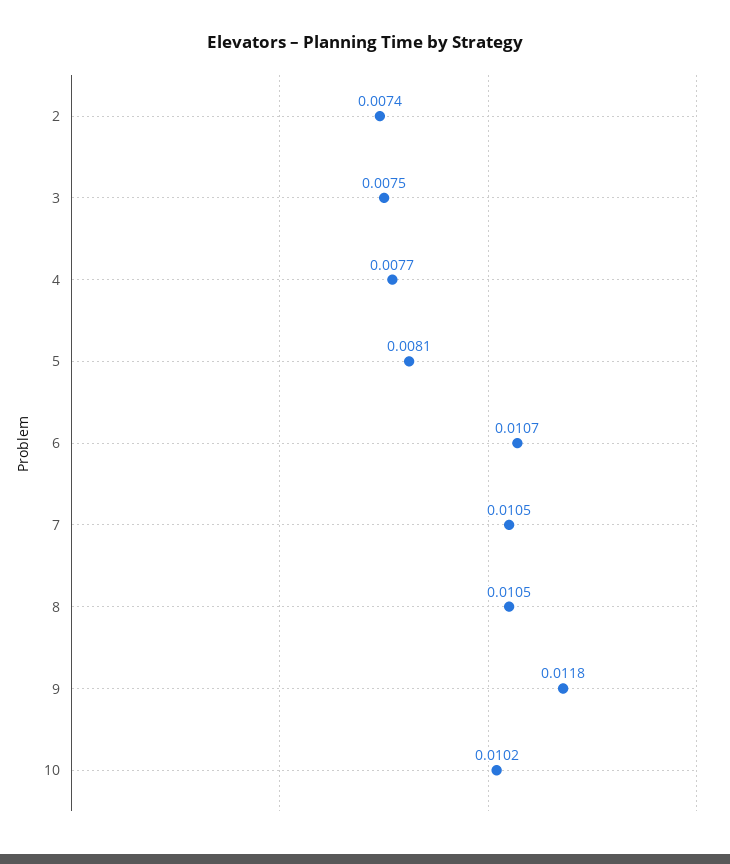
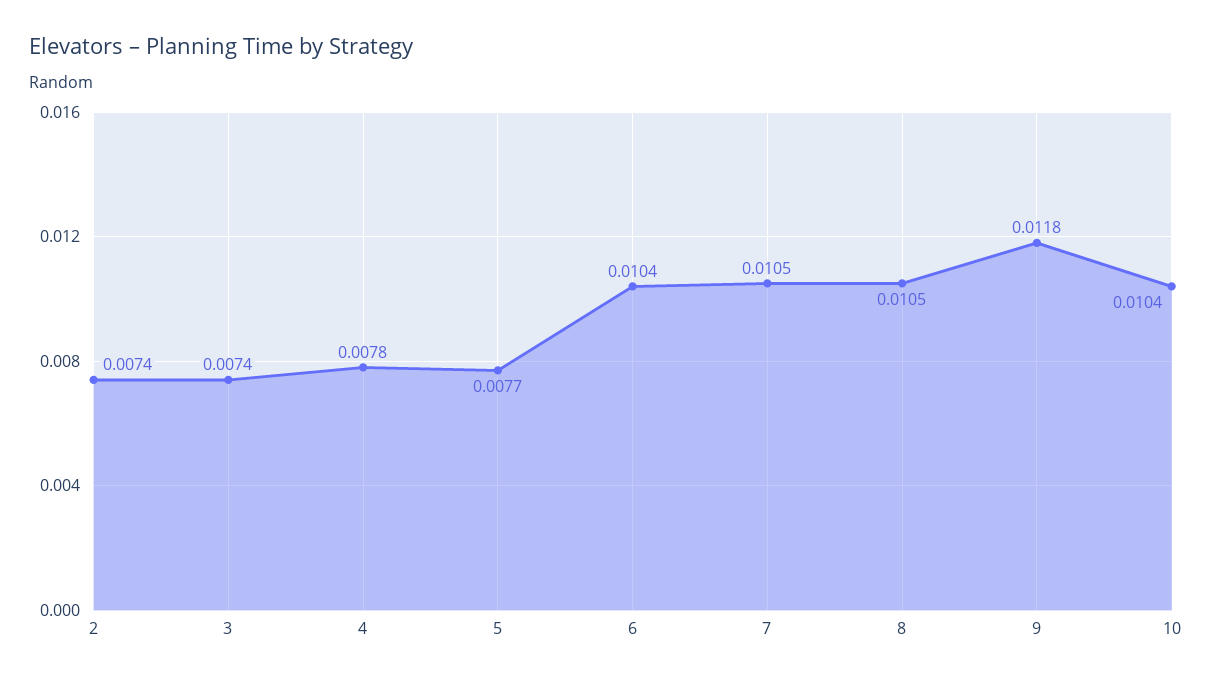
3: 0.0075 -> 0.0074
4: 0.0077 -> 0.0078
5: 0.0081 -> 0.0077
6: 0.0107 -> 0.0104
10: 0.0102 -> 0.0104

